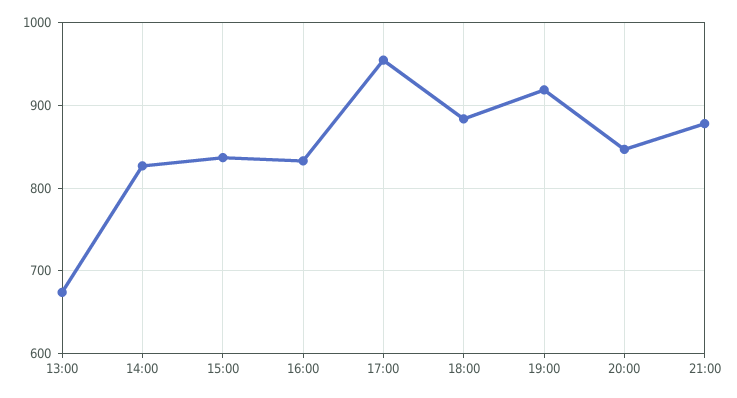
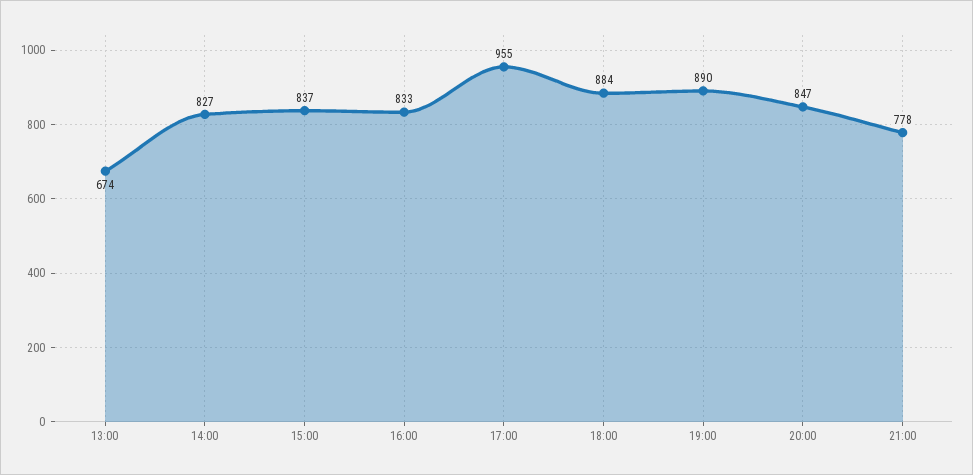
19:00: 920 -> 890
21:00: 880 -> 778

